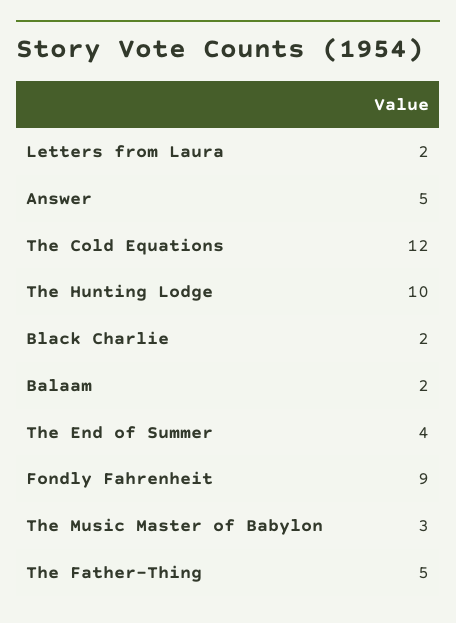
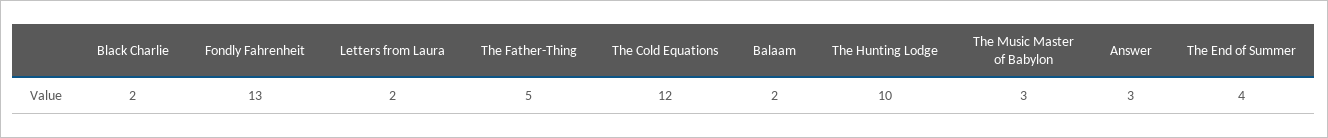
Answer: 5 -> 3
Fondly Fahrenheit: 9 -> 13

